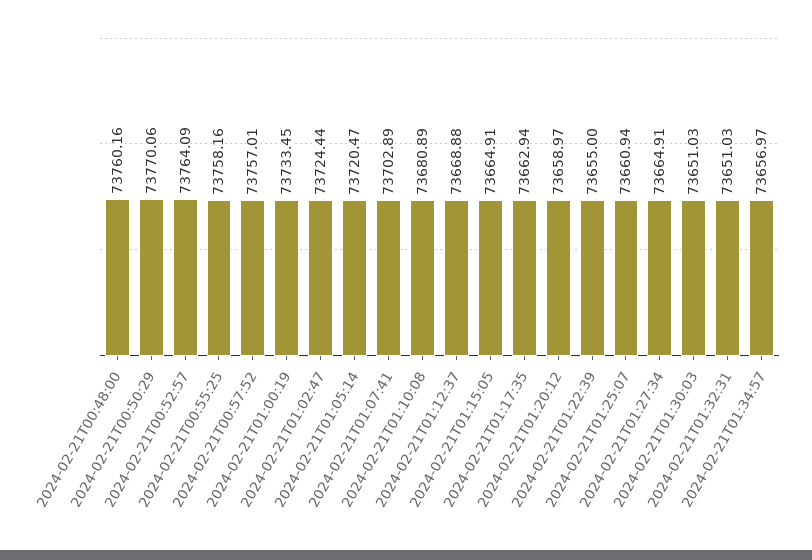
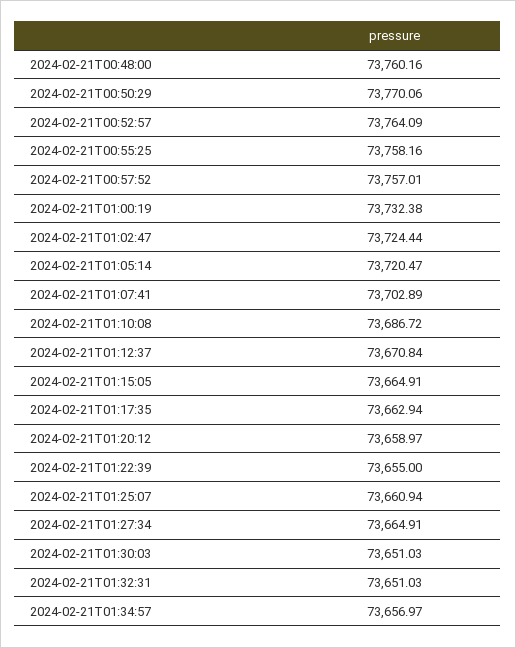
2024-02-21T01:00:19: 73733.45 -> 73732.38
2024-02-21T01:10:08: 73680.89 -> 73686.72
2024-02-21T01:12:37: 73668.88 -> 73670.84

